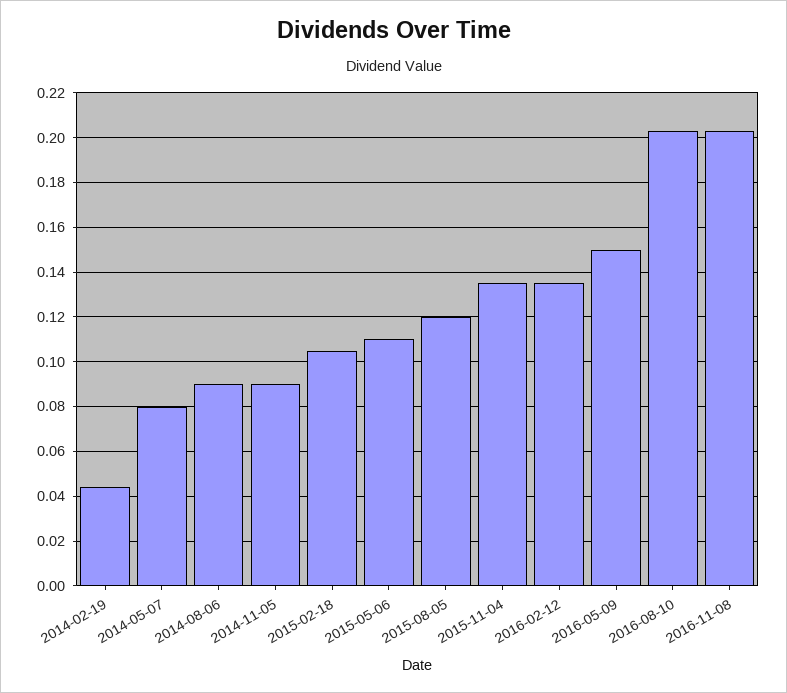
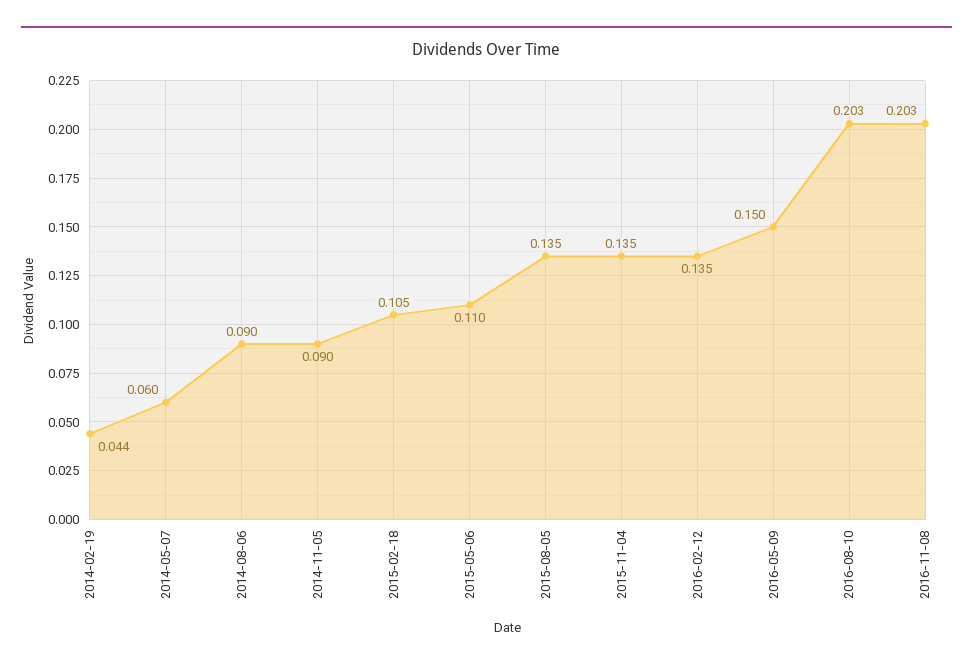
2014-05-07: 0.08 -> 0.06
2015-08-05: 0.12 -> 0.135

